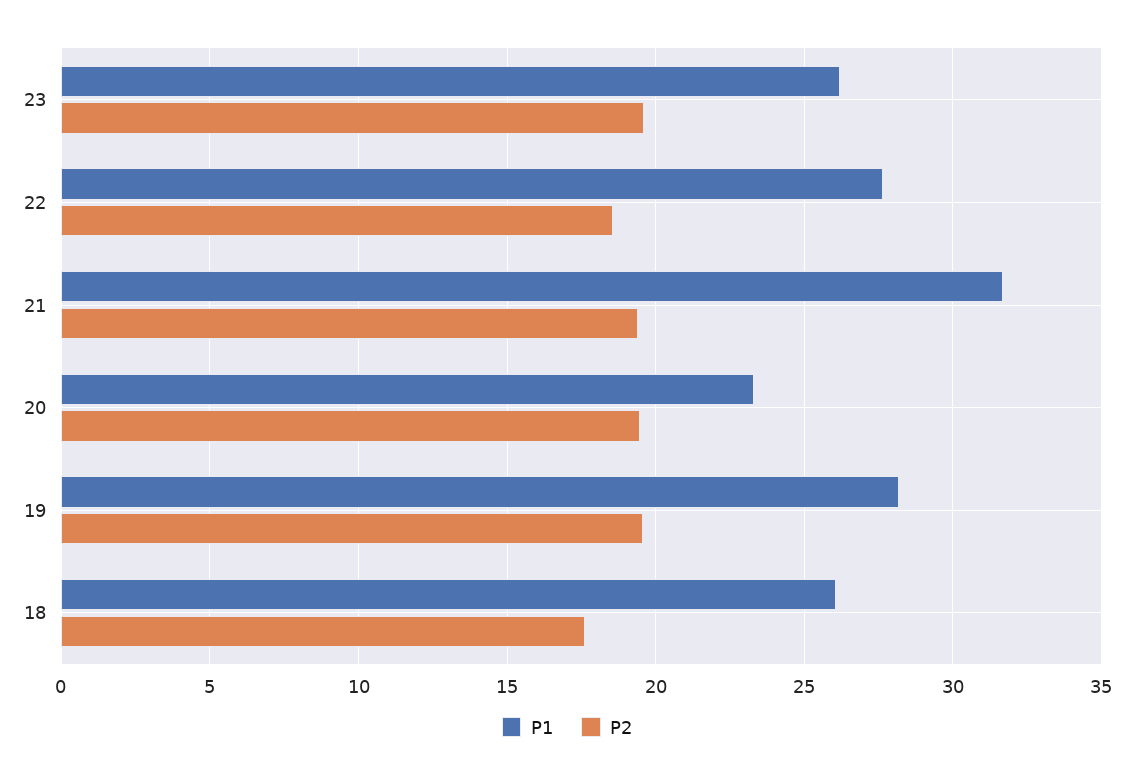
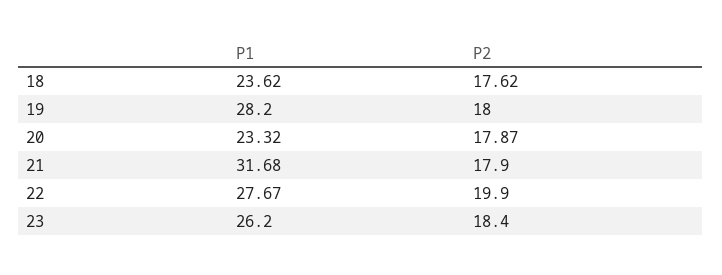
P2, 23: 19.5 -> 18.4
P2, 22: 18.5 -> 19.9
P2, 21: 19.5 -> 17.9
P2, 20: 19.5 -> 17.87
P2, 19: 19.5 -> 18
P1, 18: 26 -> 23.62

